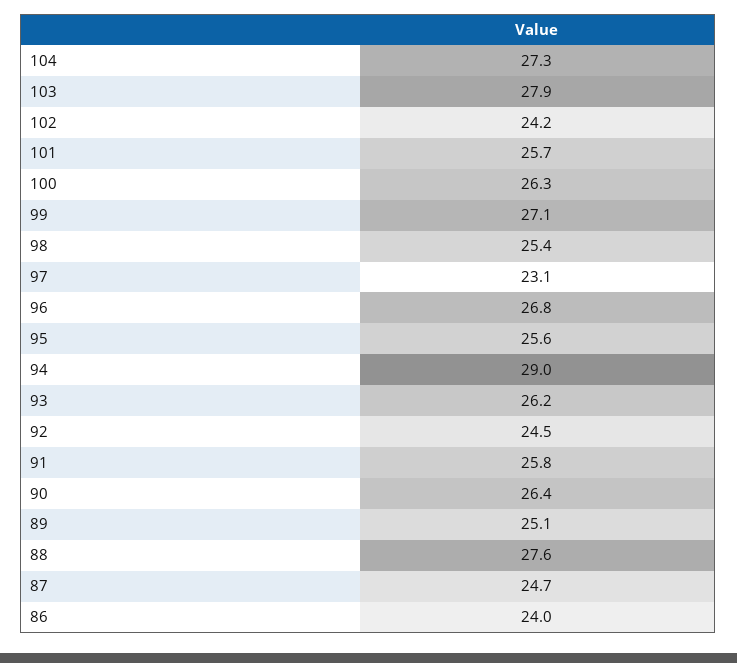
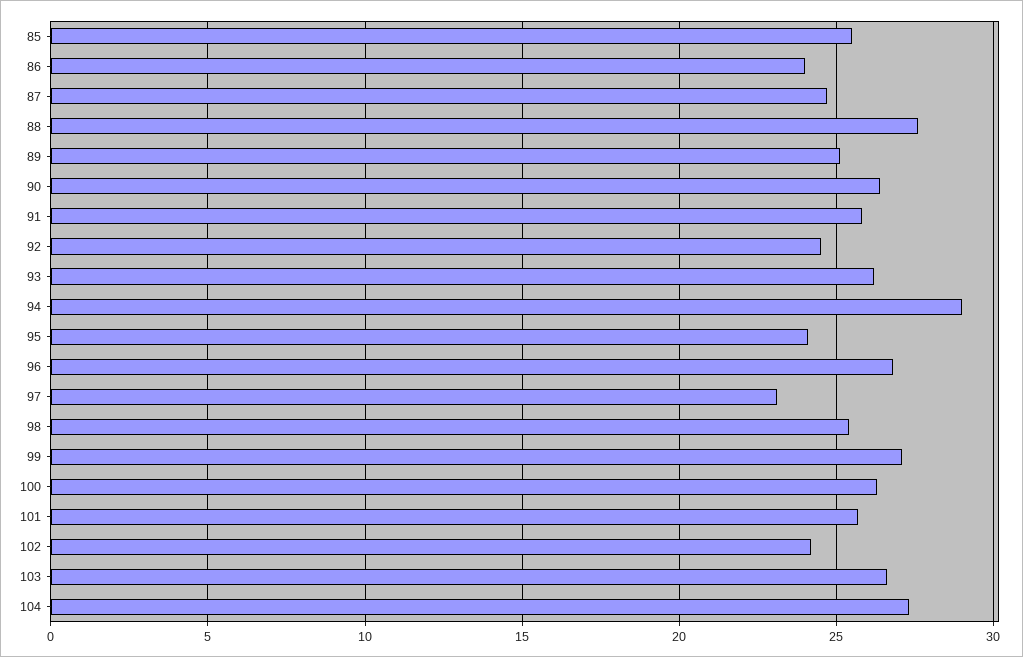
103: 27.9 -> 26.5
95: 25.6 -> 24
85: none -> 25.5

